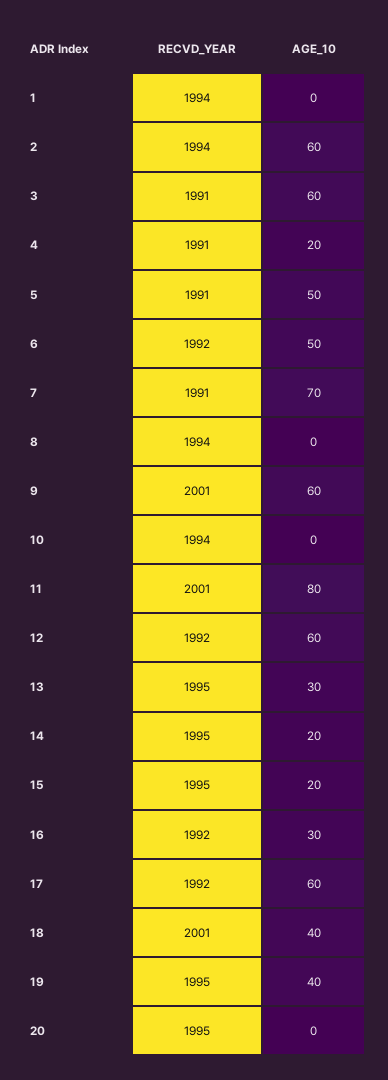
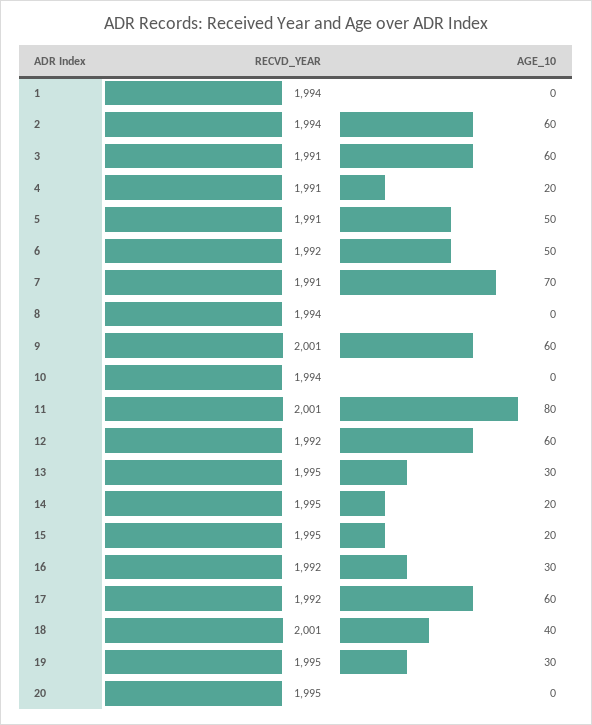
AGE_10, 19: 40 -> 30

